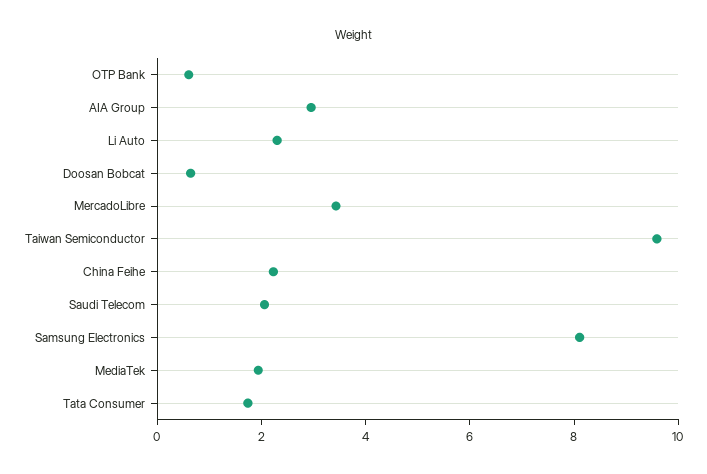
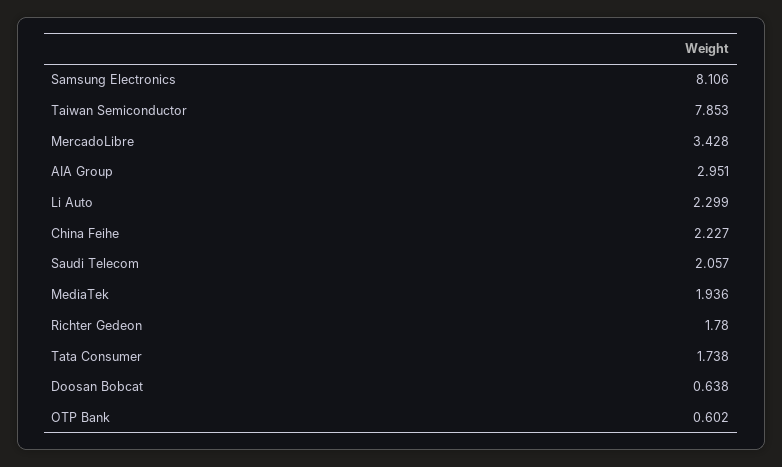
Taiwan Semiconductor: 9.5 -> 7.853
Richter Gedeon: none -> 1.78

